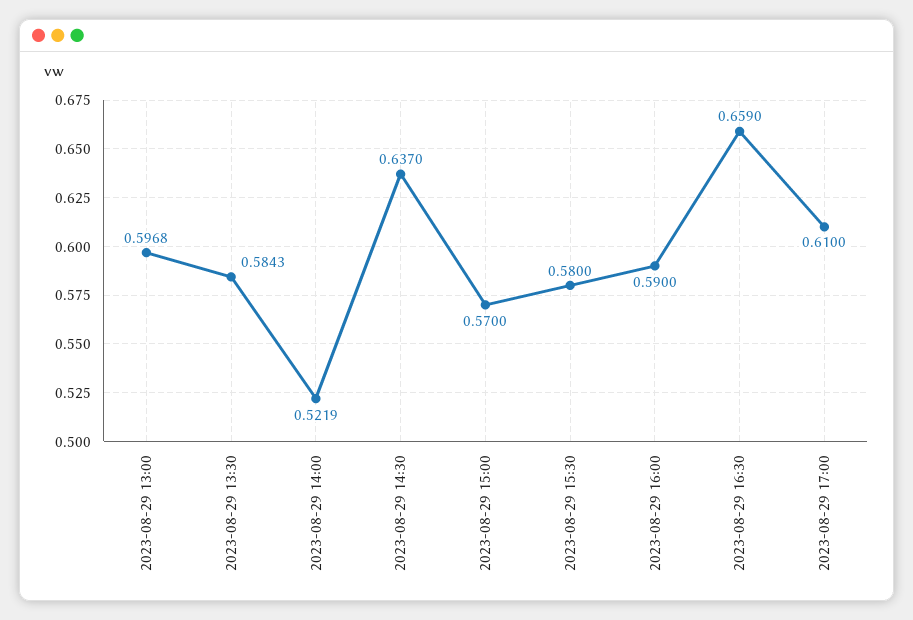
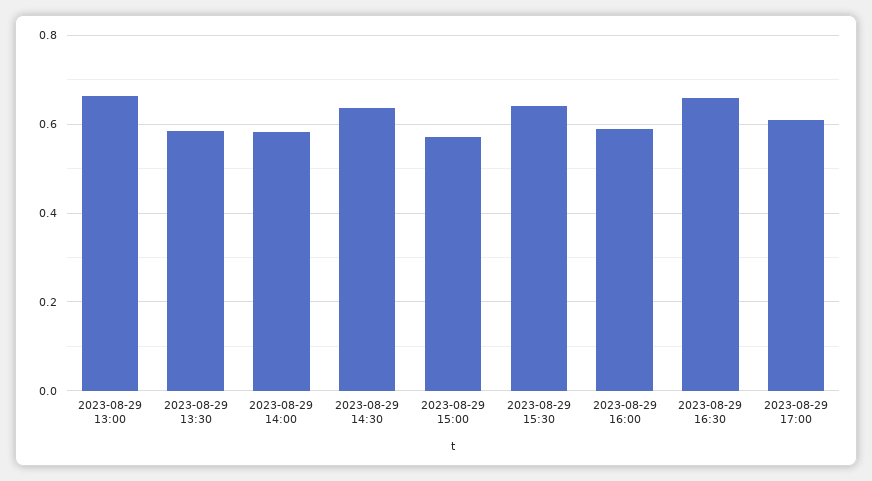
2023-08-29 13:00: 0.5968 -> 0.66
2023-08-29 14:00: 0.5219 -> 0.58
2023-08-29 15:30: 0.58 -> 0.64

